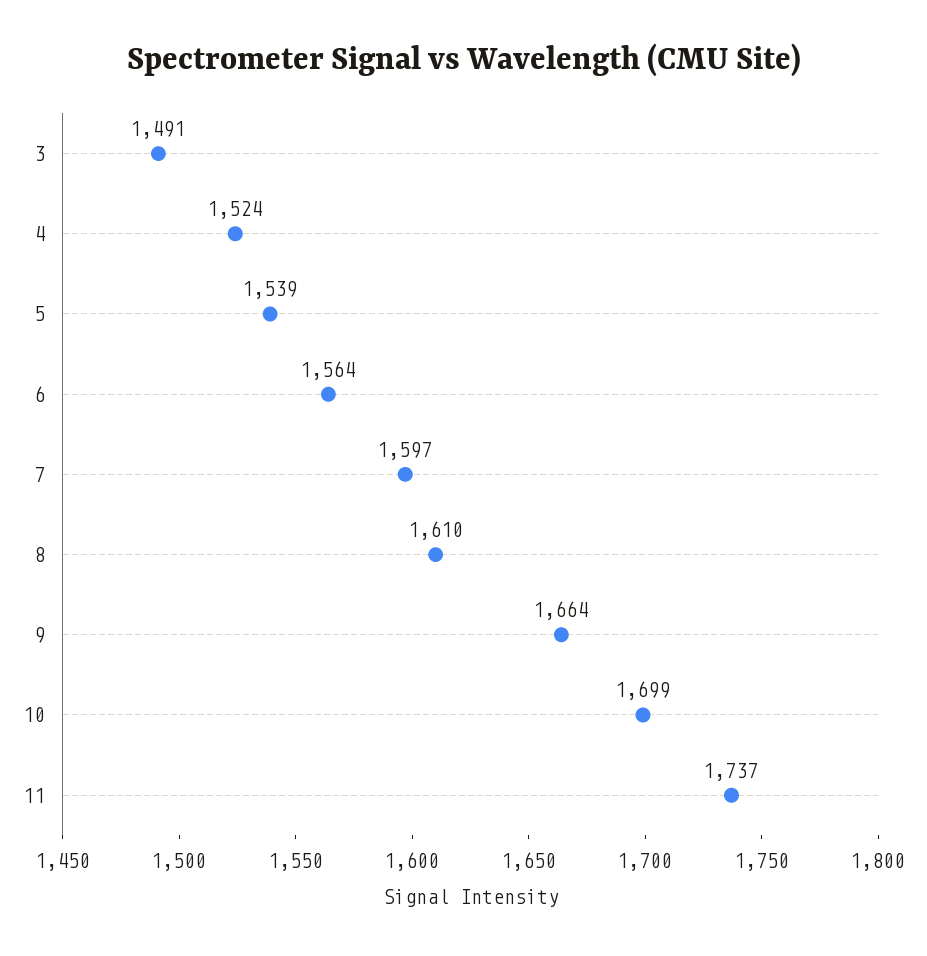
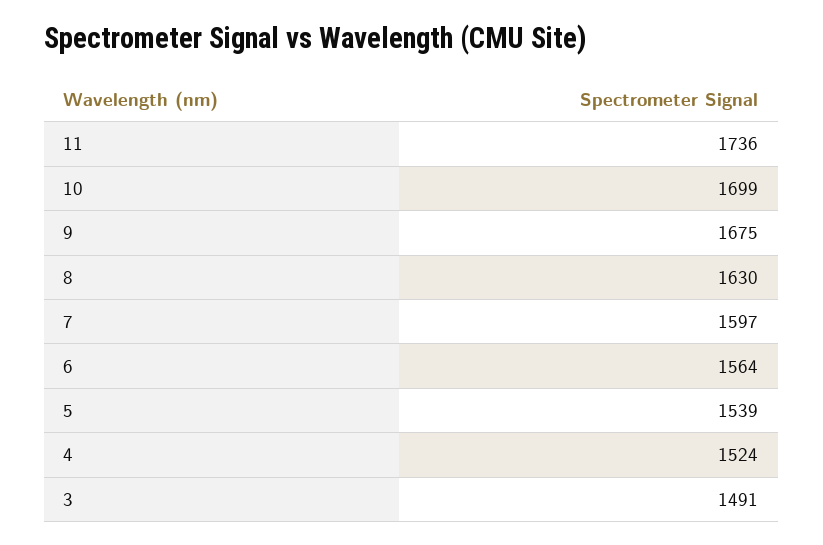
8: 1610 -> 1630
9: 1664 -> 1675
11: 1737 -> 1736

